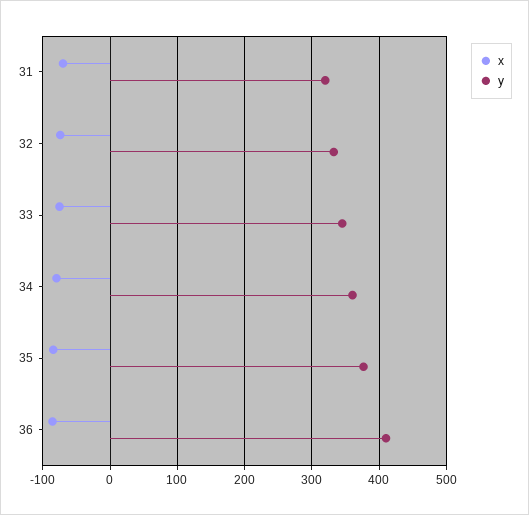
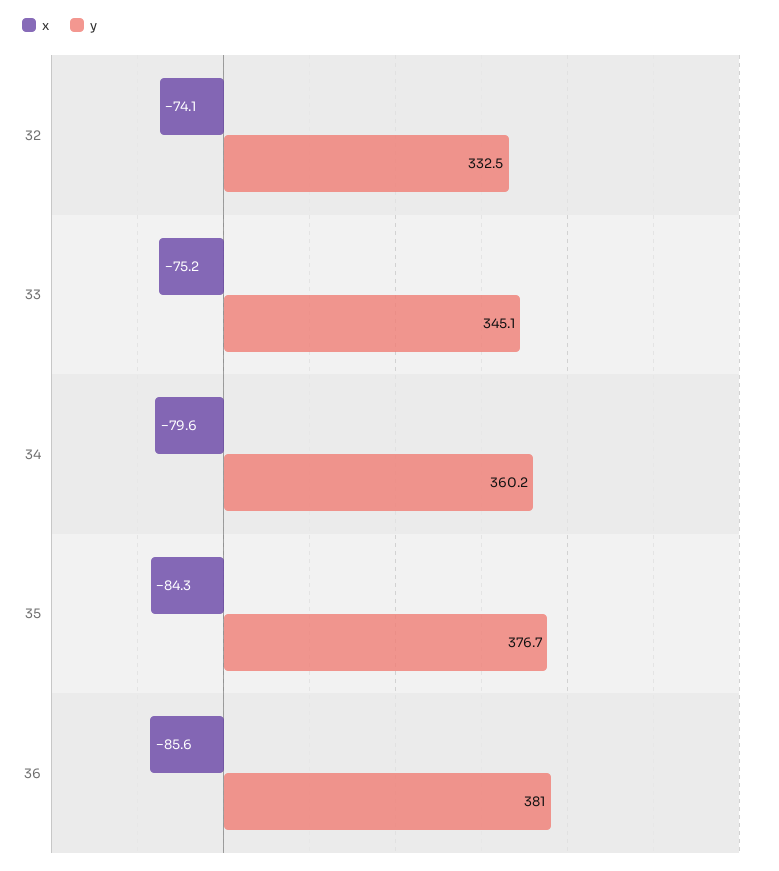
x, 31: -70 -> none
y, 31: 320 -> none
y, 36: 410 -> 381

